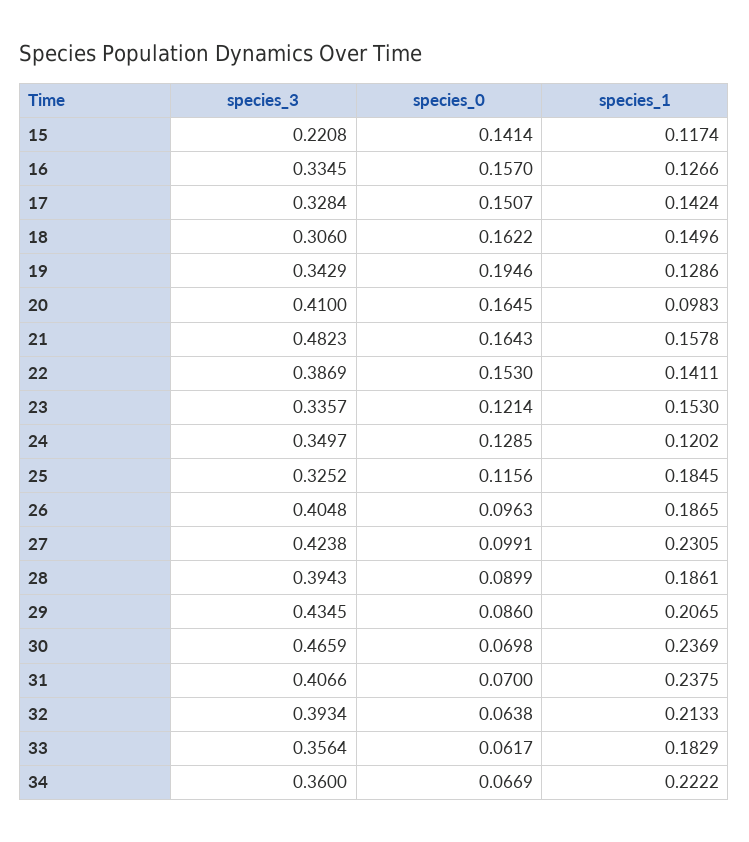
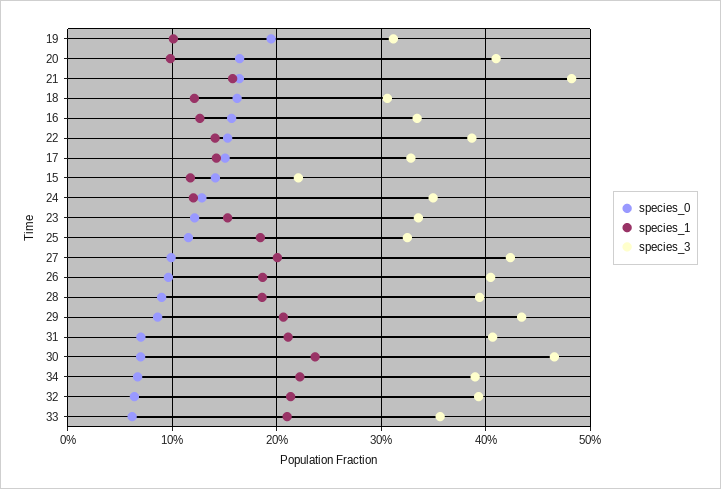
species_1, 18: 0.1496 -> 0.12
species_3, 19: 0.3429 -> 0.31
species_1, 19: 0.1286 -> 0.1
species_1, 27: 0.2305 -> 0.2
species_1, 31: 0.2375 -> 0.21
species_1, 33: 0.1829 -> 0.21
species_3, 34: 0.36 -> 0.39

